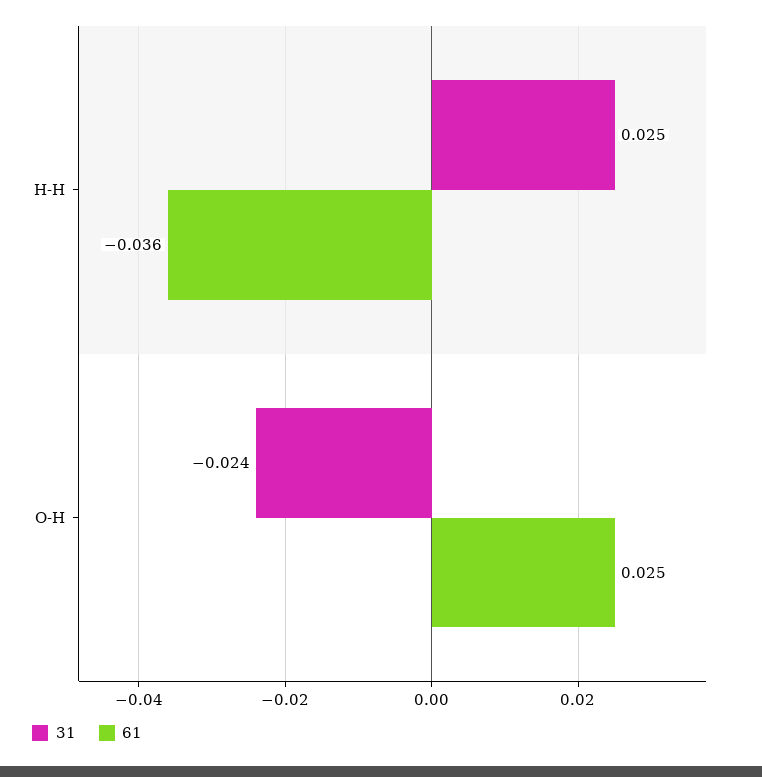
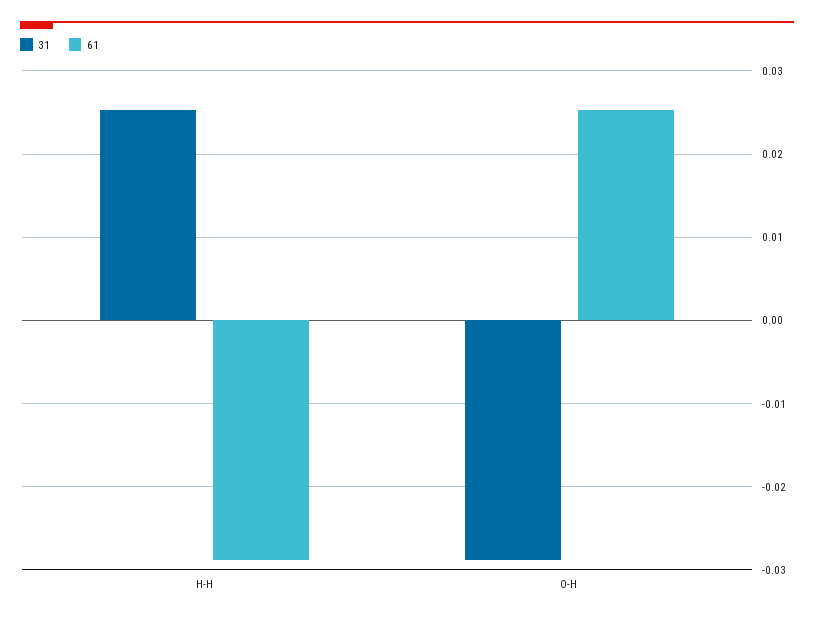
61, H-H: -0.036 -> -0.029
31, O-H: -0.024 -> -0.029

